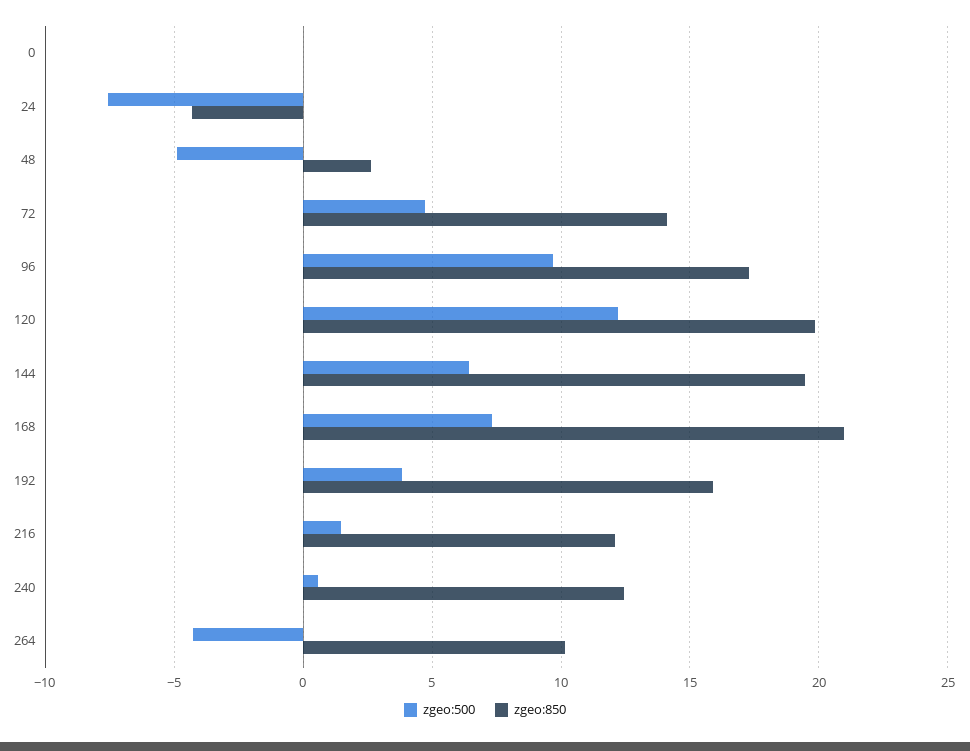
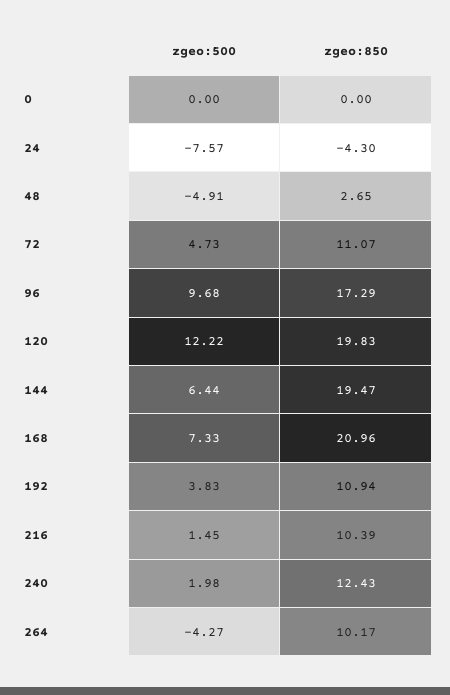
zgeo:850, 72: 14 -> 11.07
zgeo:850, 192: 16 -> 10.94
zgeo:850, 216: 12 -> 10.39
zgeo:500, 240: 0.5 -> 1.98

